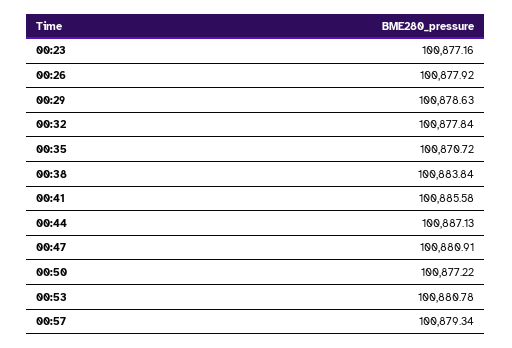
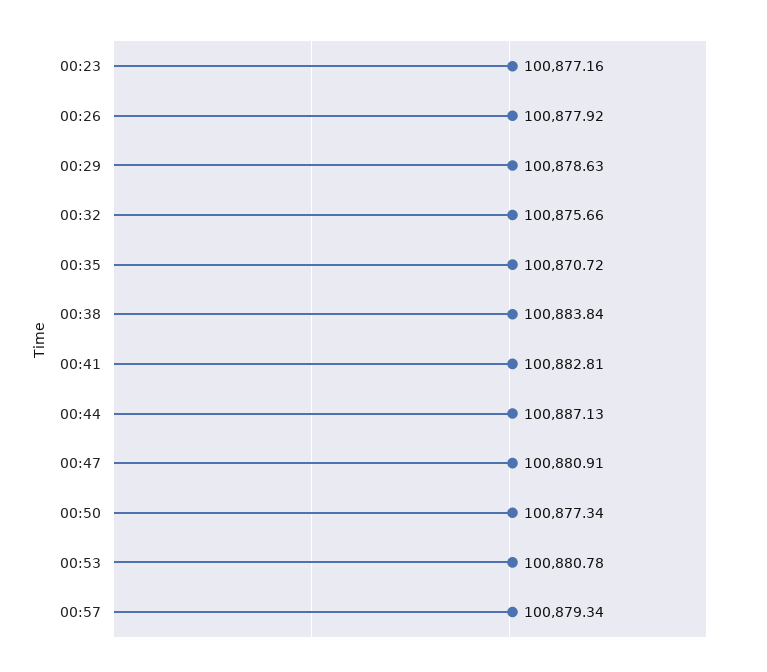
00:32: 100877.84 -> 100875.66
00:41: 100885.58 -> 100882.81
00:50: 100877.22 -> 100877.34

